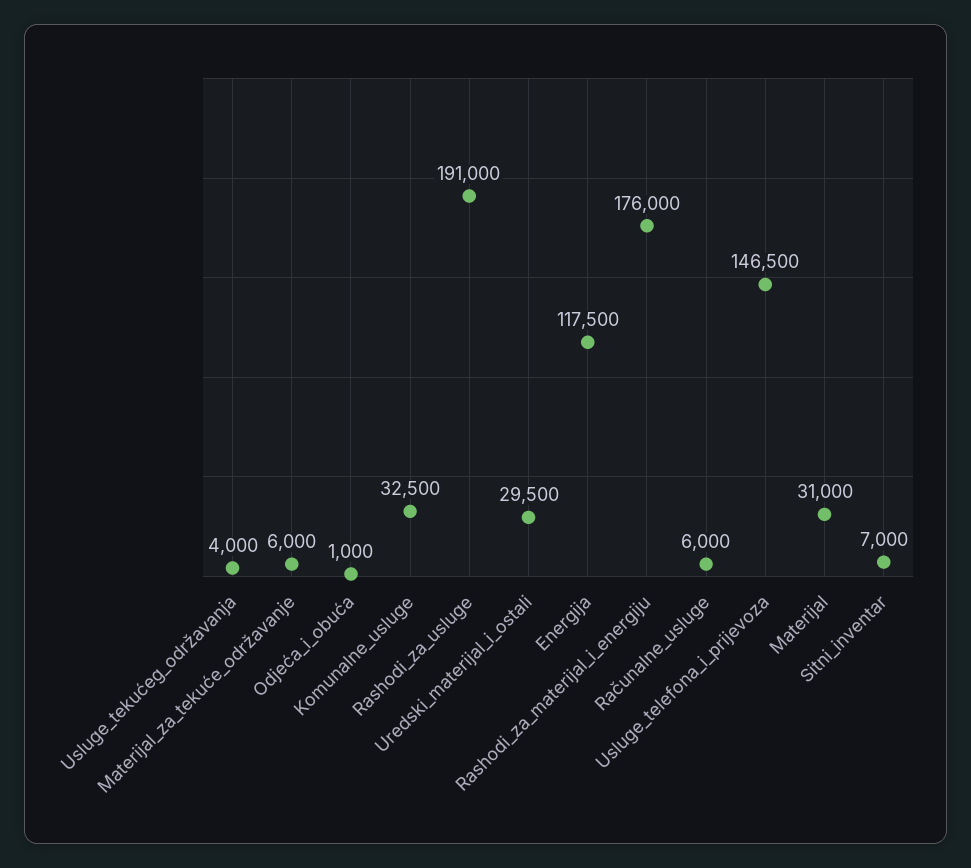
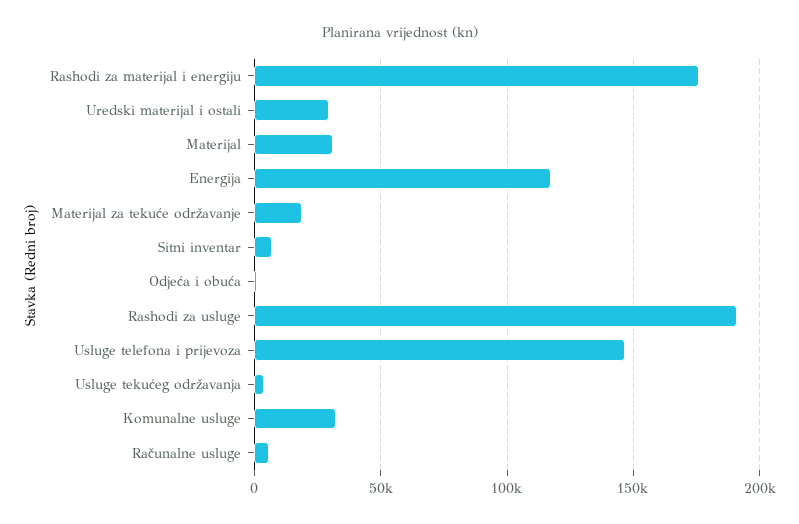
Materijal_za_tekuće_održavanje: 6000 -> 20000

